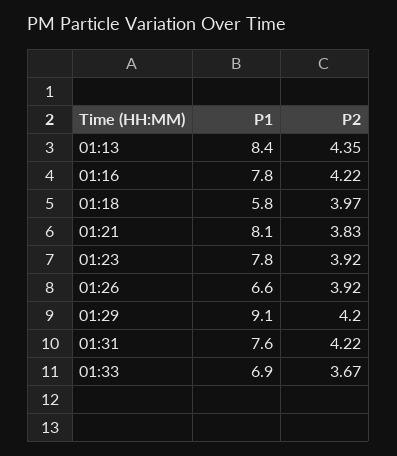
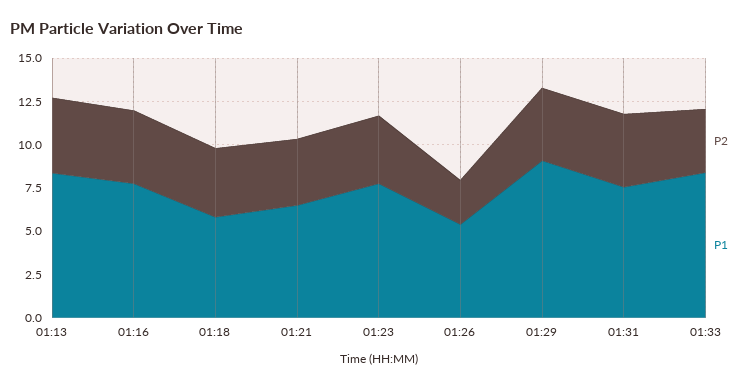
P1, 01:21: 8.1 -> 6.5
P1, 01:26: 6.6 -> 5.5
P2, 01:26: 3.92 -> 2.5
P1, 01:33: 6.9 -> 8.5

